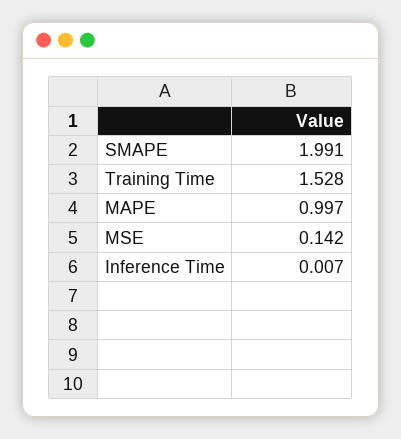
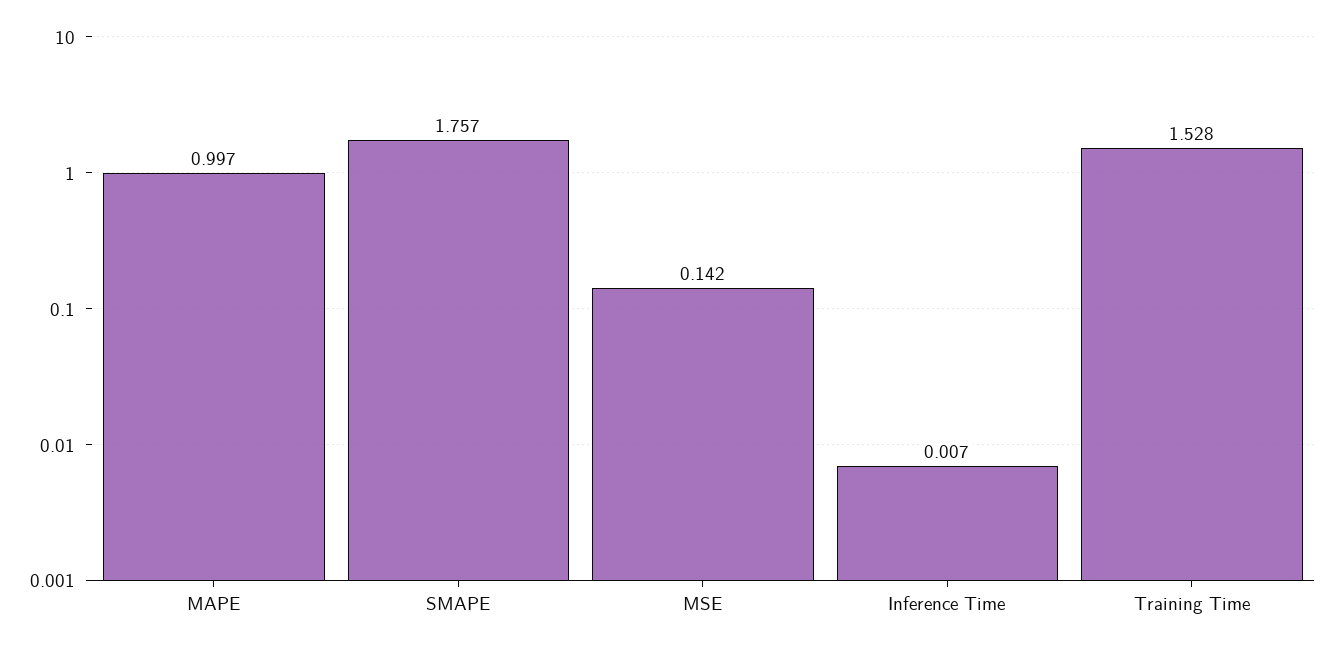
SMAPE: 1.991 -> 1.757

